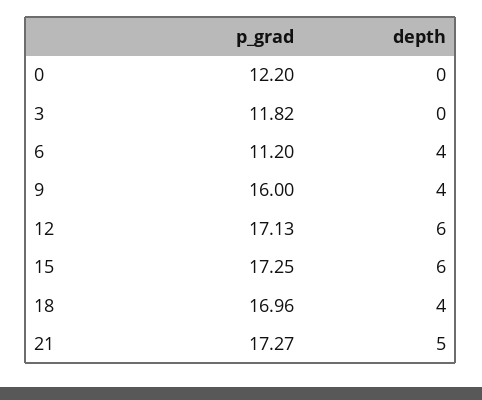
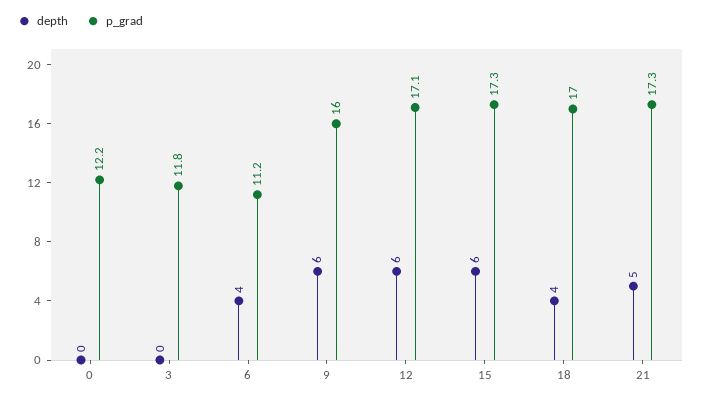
depth, 9: 4 -> 6

